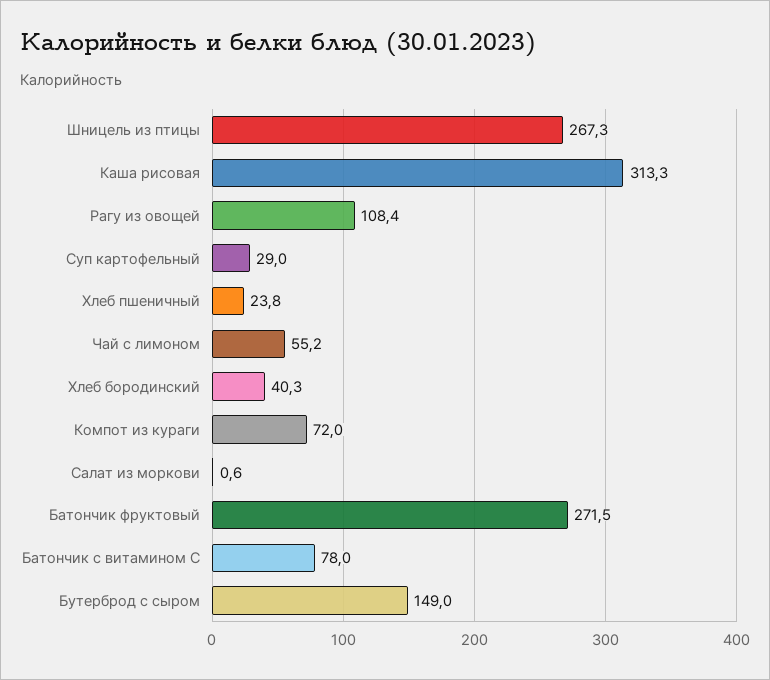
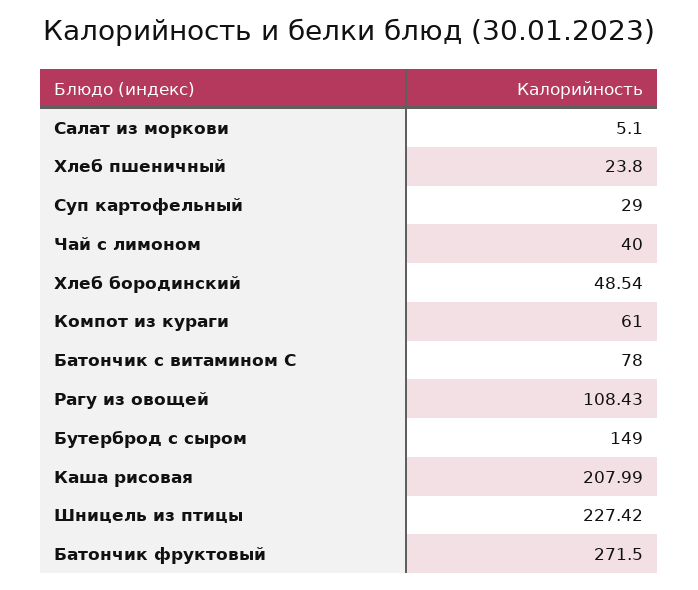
Шницель из птицы: 267.3 -> 227.42
Каша рисовая: 313.3 -> 207.99
Чай с лимоном: 55.2 -> 40
Хлеб бородинский: 40.3 -> 48.54
Компот из кураги: 72 -> 61
Салат из моркови: 0.6 -> 5.1

